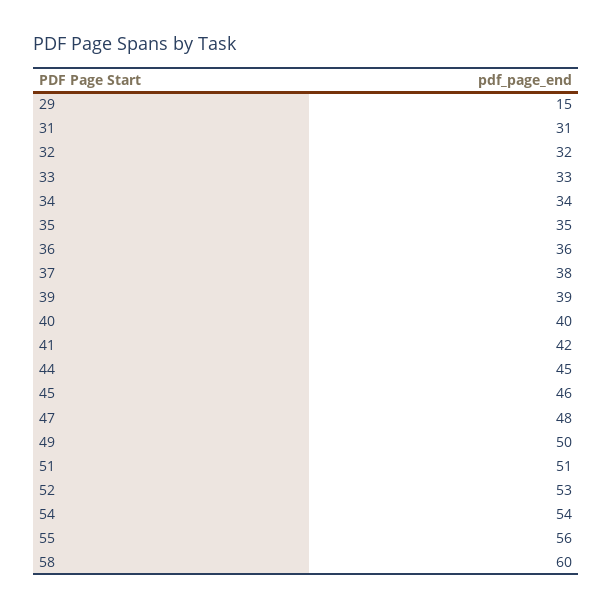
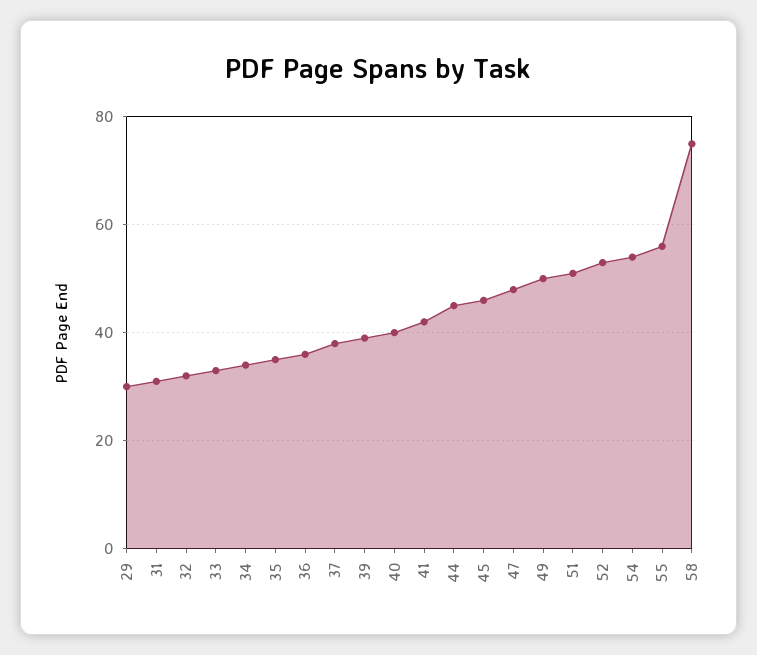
29: 15 -> 30
58: 60 -> 75

